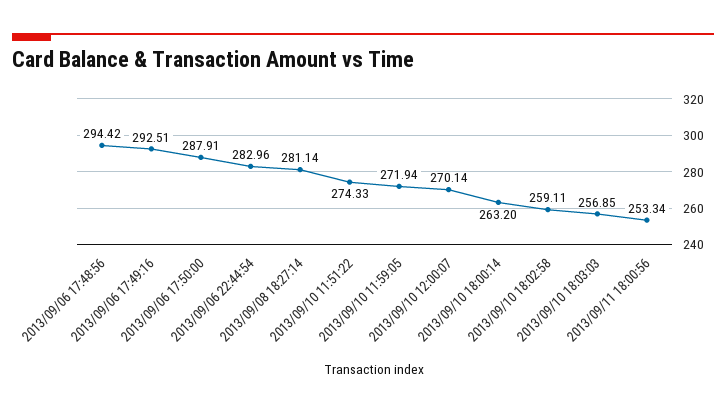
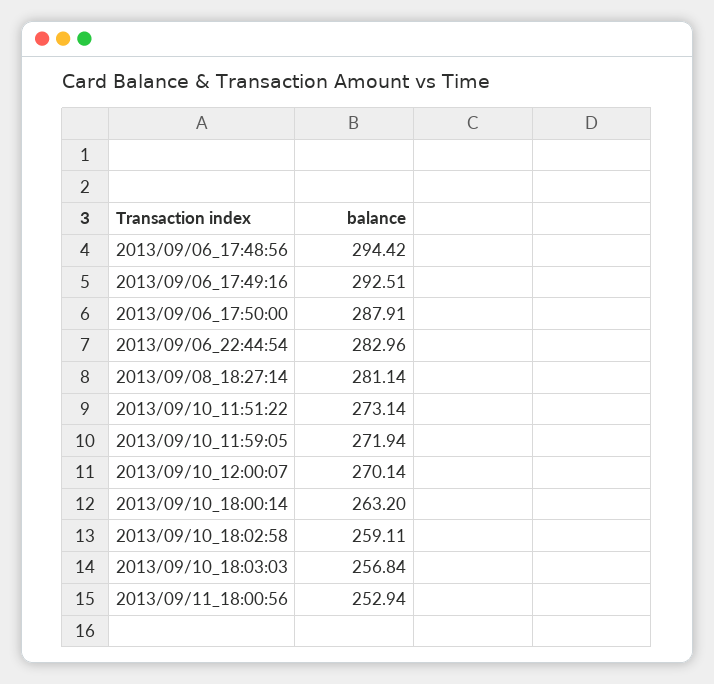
2013/09/10 11:51:22: 274.33 -> 273.14
2013/09/10 18:03:03: 256.85 -> 256.84
2013/09/11 18:00:56: 253.34 -> 252.94

